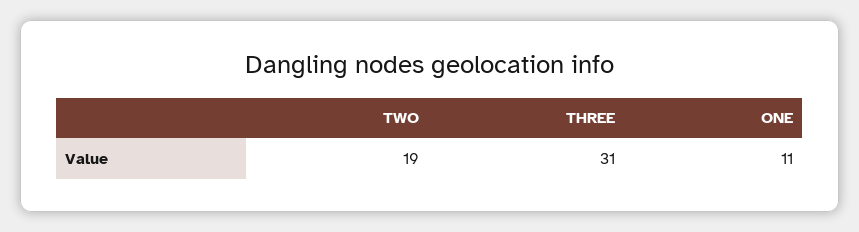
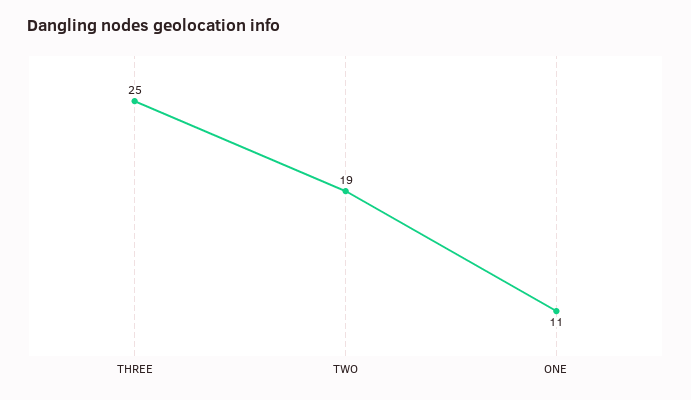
THREE: 31 -> 25

